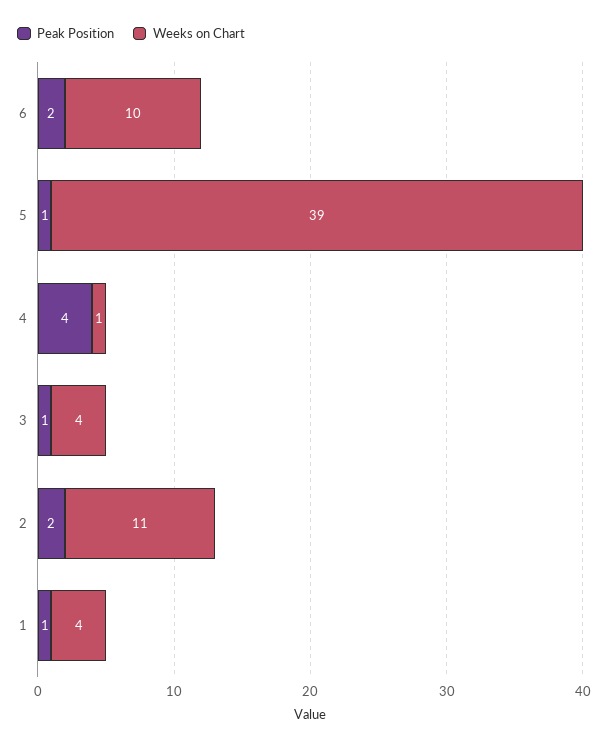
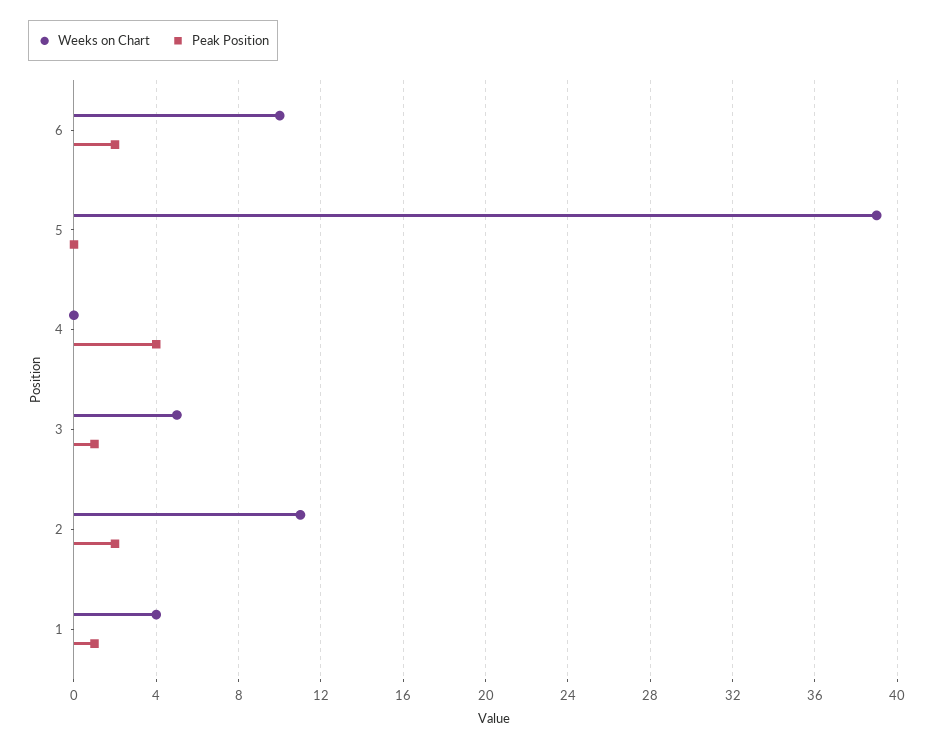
Peak Position, 5: 1 -> 0
Weeks on Chart, 4: 1 -> 0
Weeks on Chart, 3: 4 -> 5

